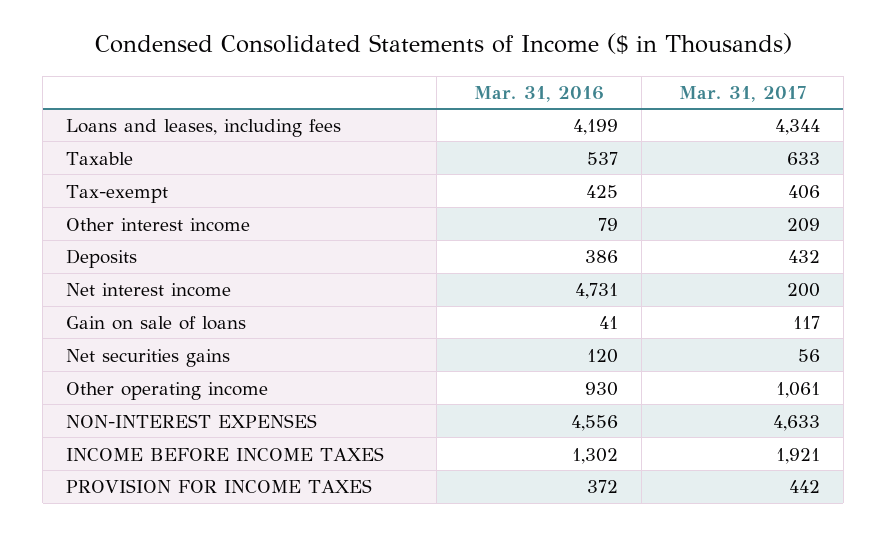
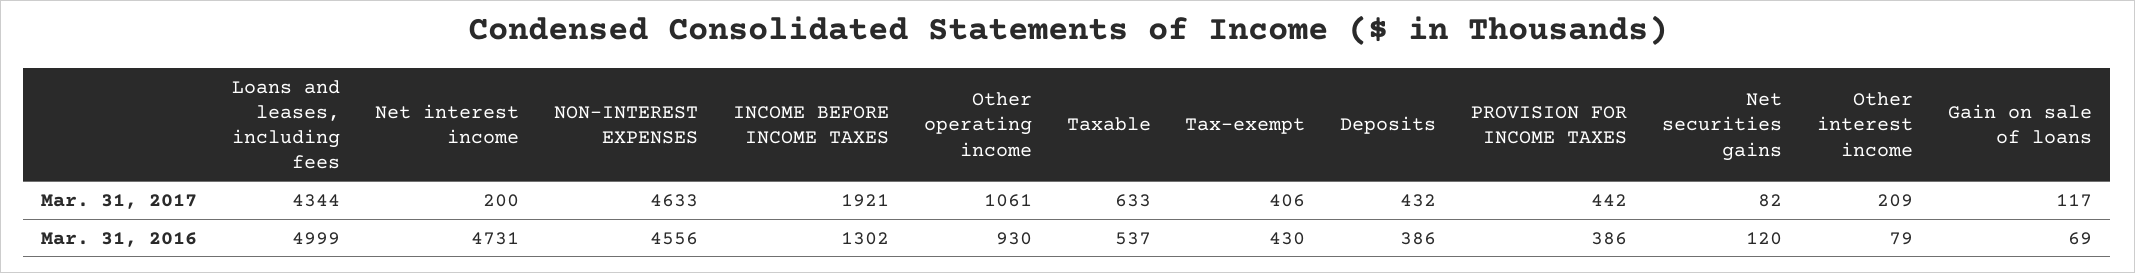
Mar. 31, 2016, Loans and leases, including fees: 4199 -> 4999
Mar. 31, 2016, Tax-exempt: 425 -> 430
Mar. 31, 2016, Gain on sale of loans: 41 -> 69
Mar. 31, 2017, Net securities gains: 56 -> 82
Mar. 31, 2016, PROVISION FOR INCOME TAXES: 372 -> 386

